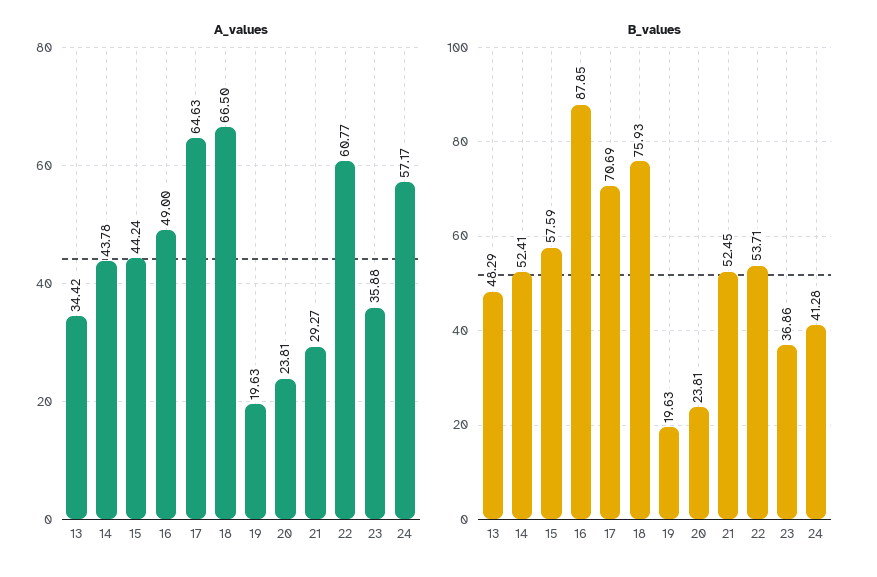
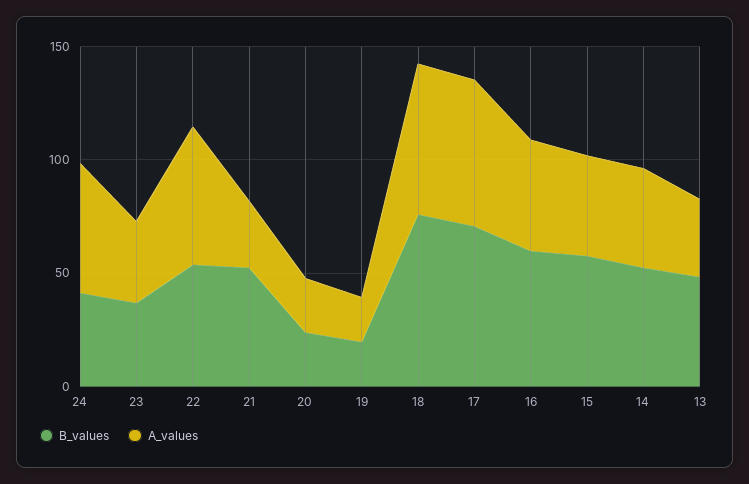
B_values, 16: 87.85 -> 60

